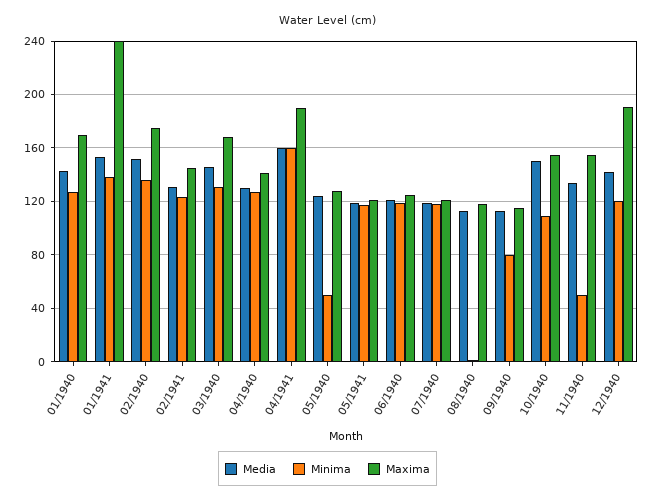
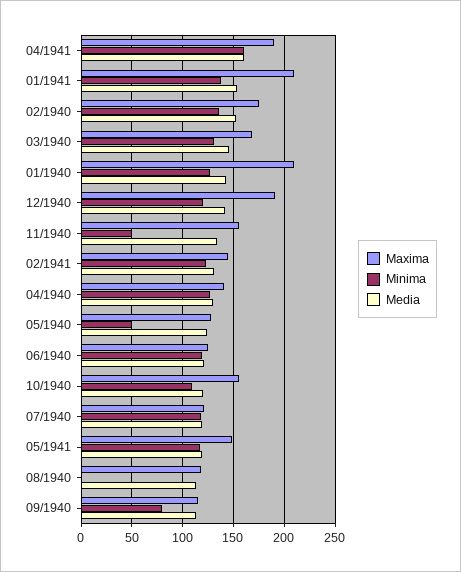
Maxima, 01/1940: 170 -> 210
Maxima, 01/1941: 240 -> 210
Maxima, 05/1941: 120 -> 150
Media, 10/1940: 150 -> 120

